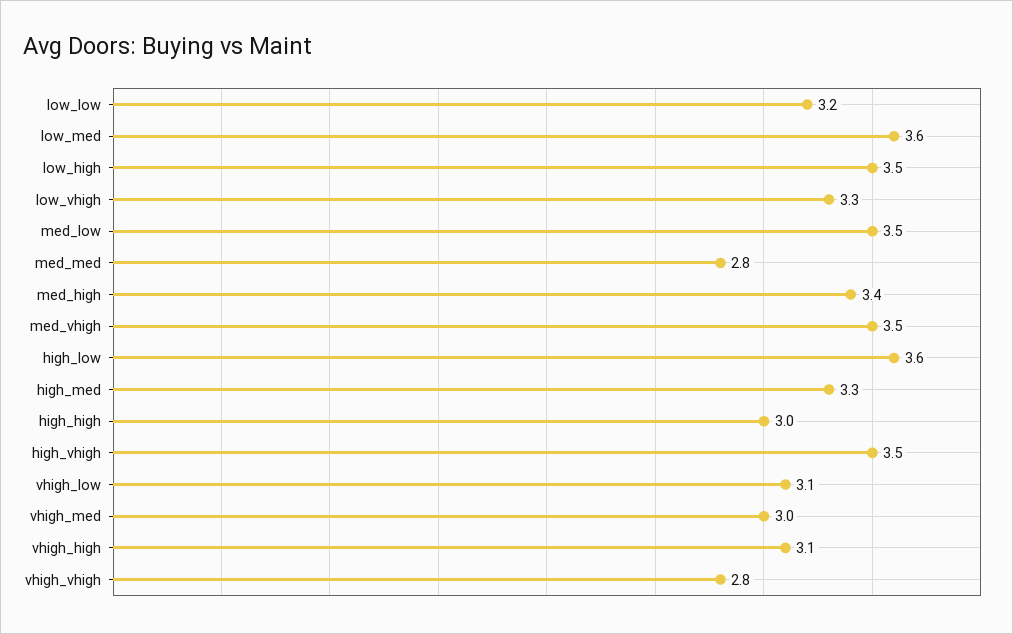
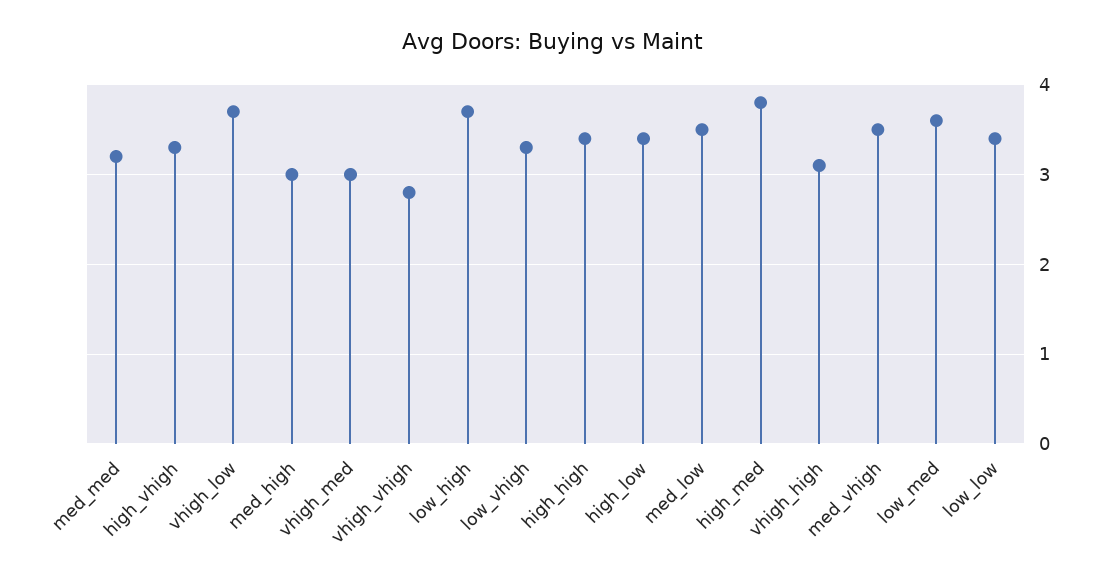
low_low: 3.2 -> 3.4
low_high: 3.5 -> 3.7
med_med: 2.8 -> 3.2
med_high: 3.4 -> 3
high_low: 3.6 -> 3.4
high_med: 3.3 -> 3.8
high_high: 3 -> 3.4
high_vhigh: 3.5 -> 3.3
vhigh_low: 3.1 -> 3.7

